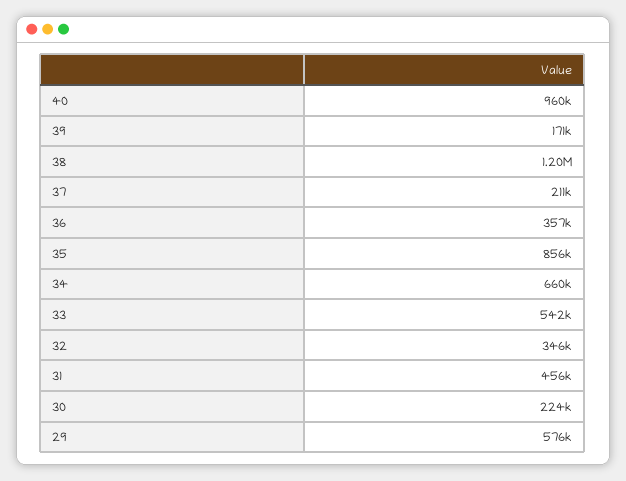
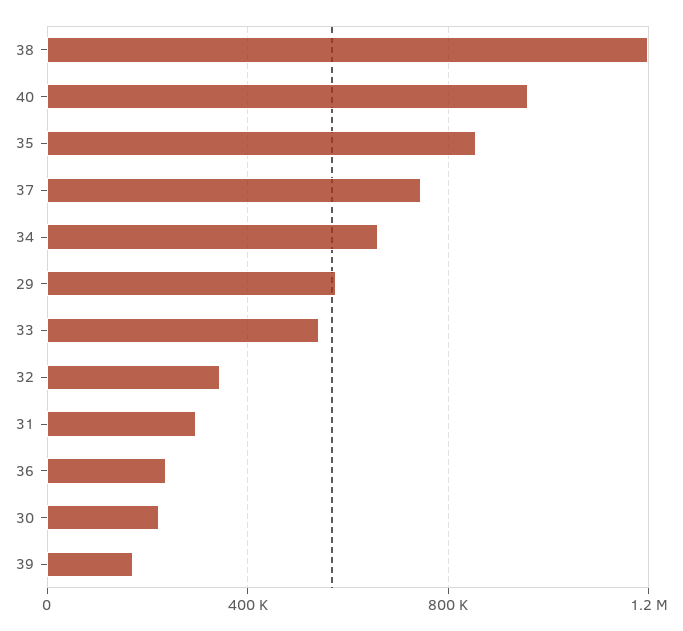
37: 211000 -> 750000
36: 357000 -> 250000
31: 456000 -> 300000

